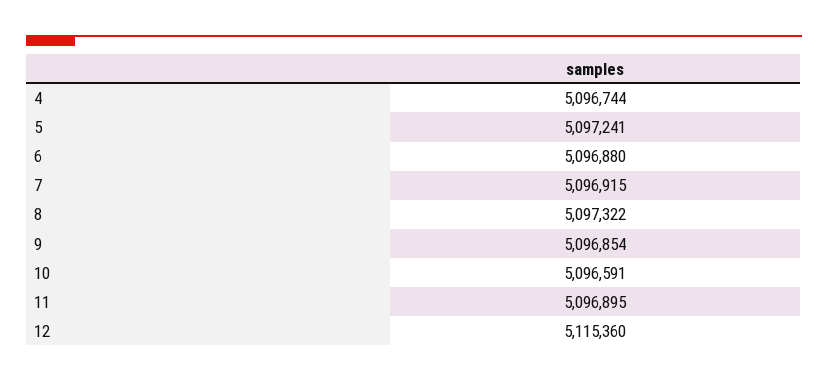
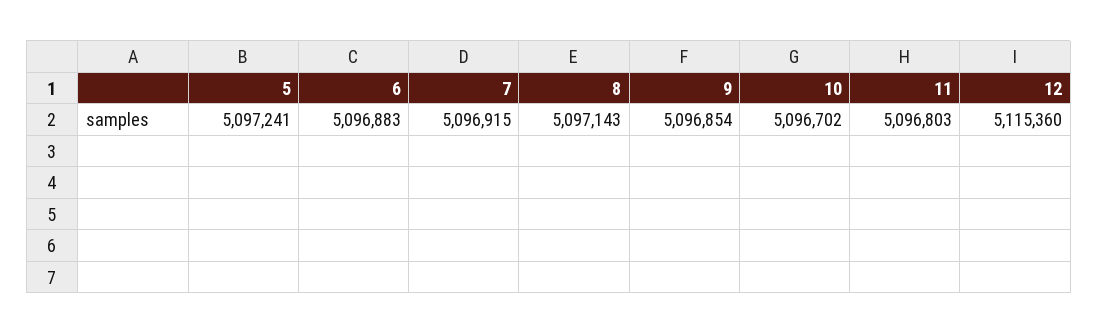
4: 5096744 -> none
6: 5096880 -> 5096883
8: 5097322 -> 5097143
10: 5096591 -> 5096702
11: 5096895 -> 5096803

